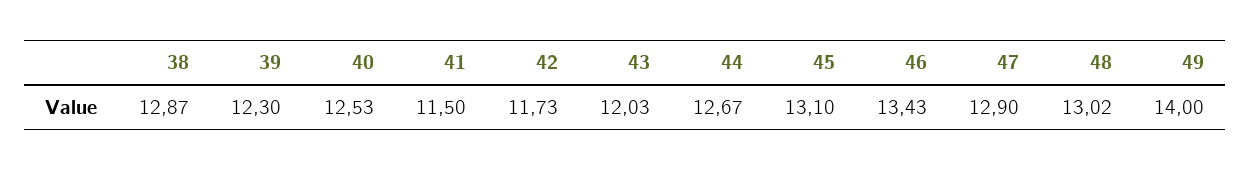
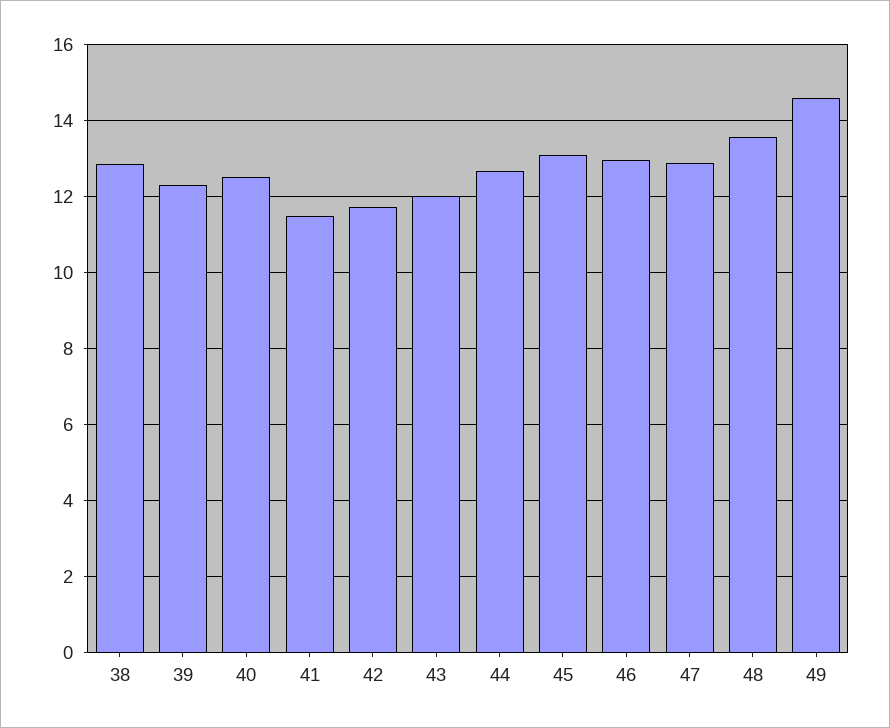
46: 13.43 -> 13
48: 13.02 -> 13.6
49: 14 -> 14.6

